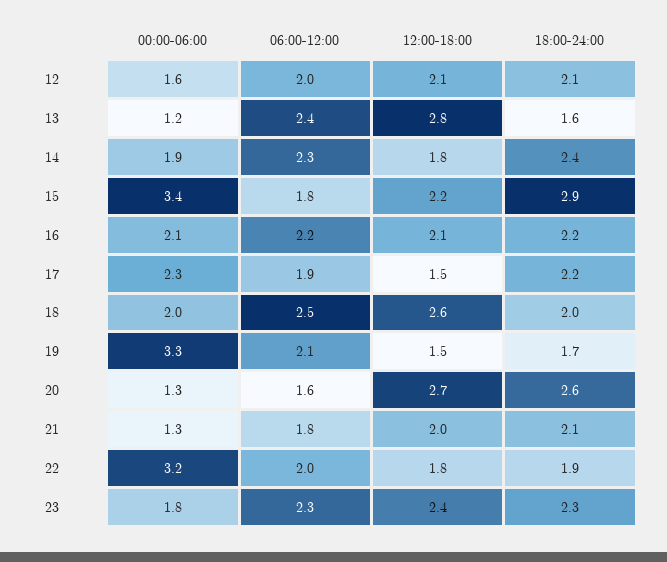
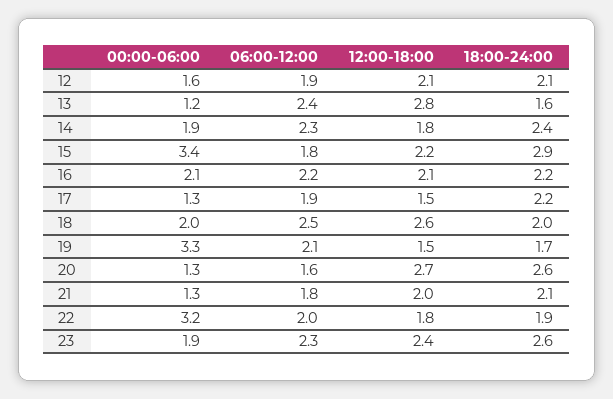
06:00-12:00, 12: 2 -> 1.9
00:00-06:00, 17: 2.3 -> 1.3
00:00-06:00, 23: 1.8 -> 1.9
18:00-24:00, 23: 2.3 -> 2.6

